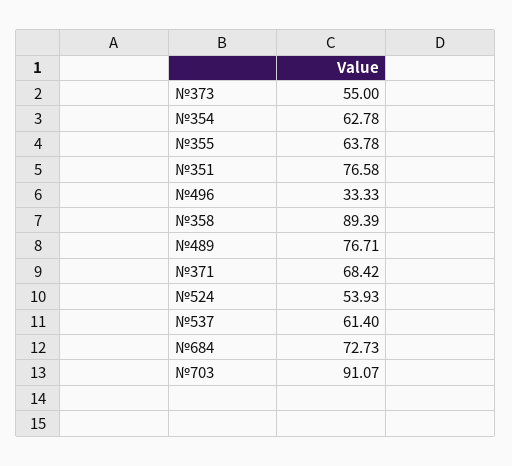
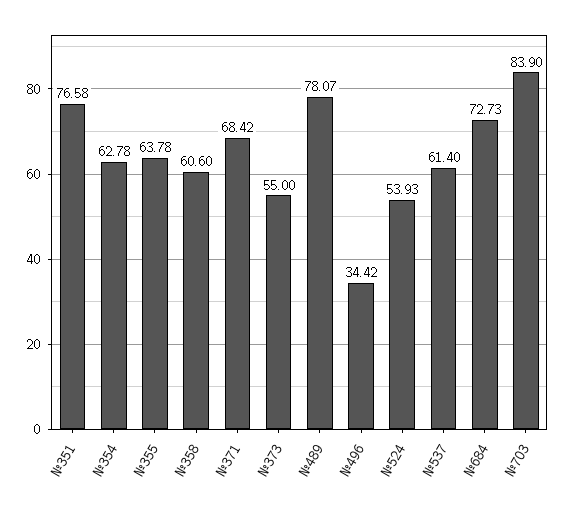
№496: 33.33 -> 34.42
№358: 89.39 -> 60.6
№489: 76.71 -> 78.07
№703: 91.07 -> 83.9

